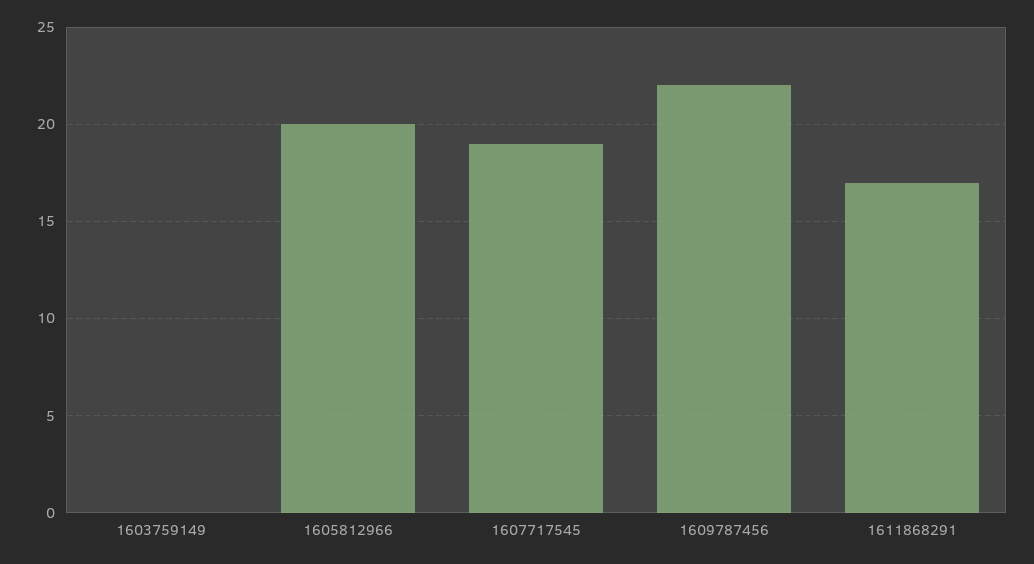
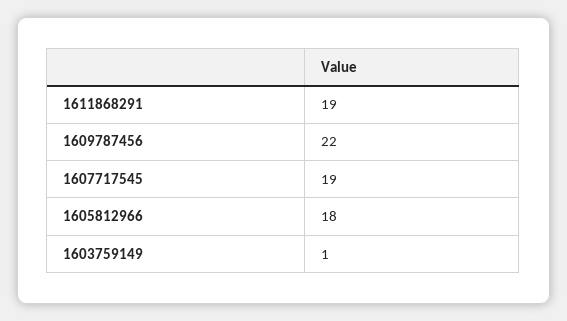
1603759149: 0 -> 1
1605812966: 20 -> 18
1611868291: 17 -> 19

